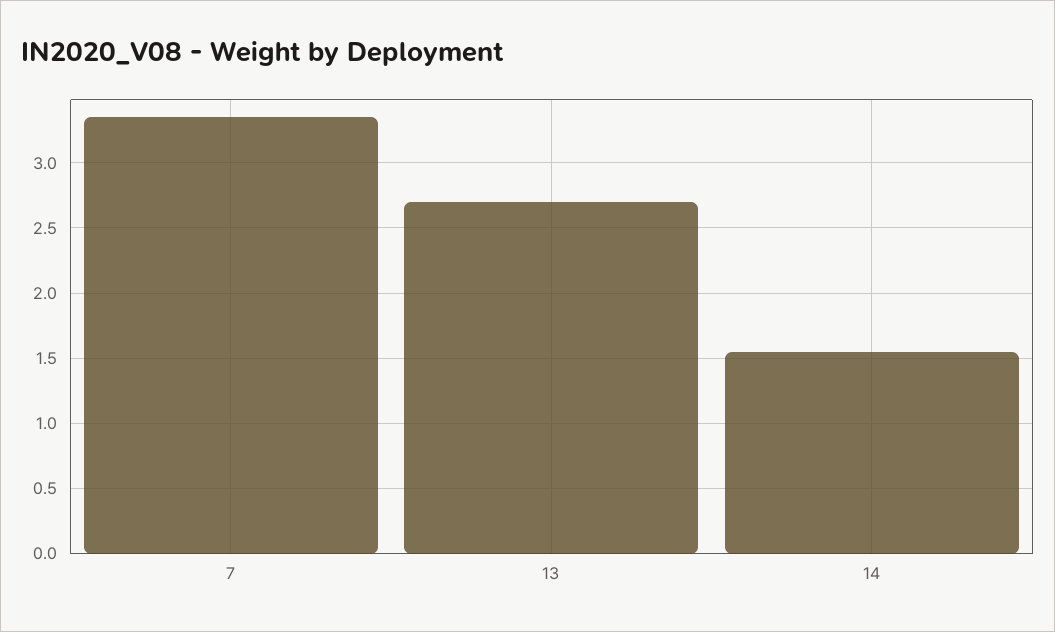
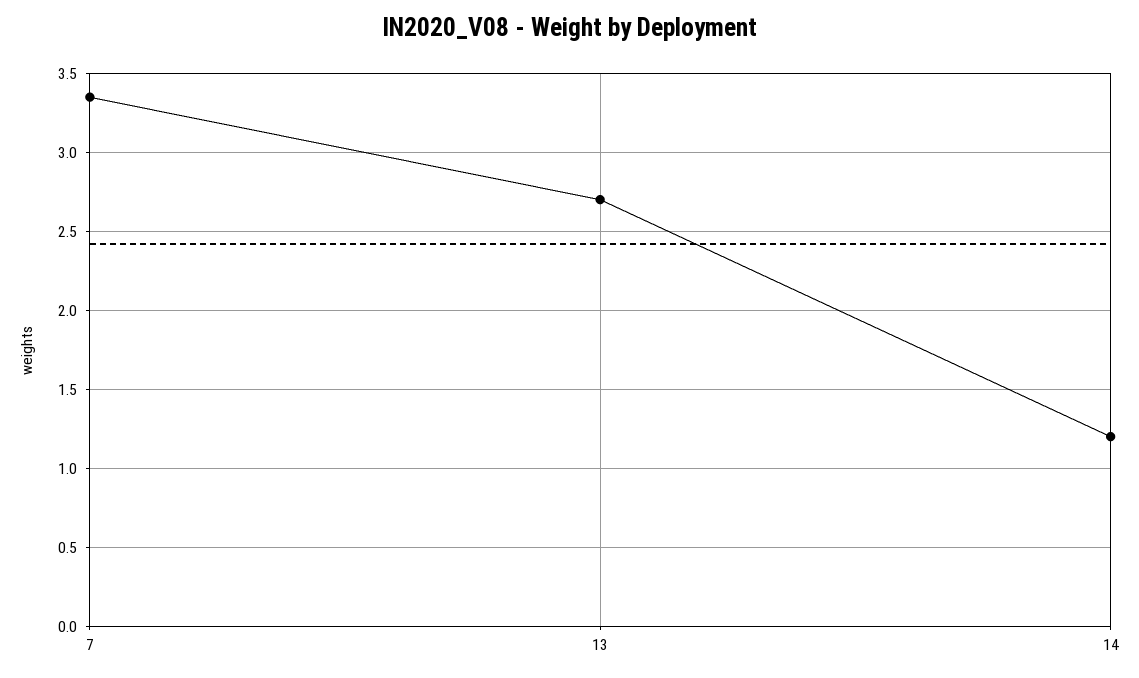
14: 1.55 -> 1.2

